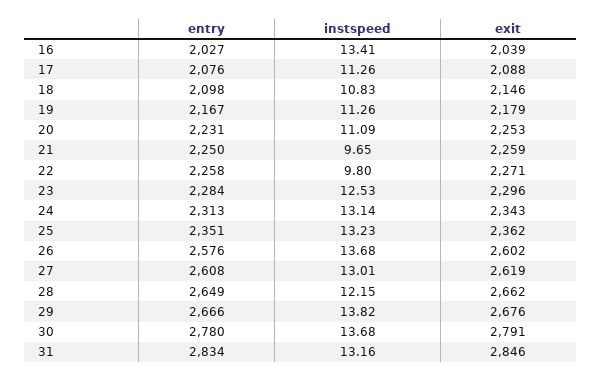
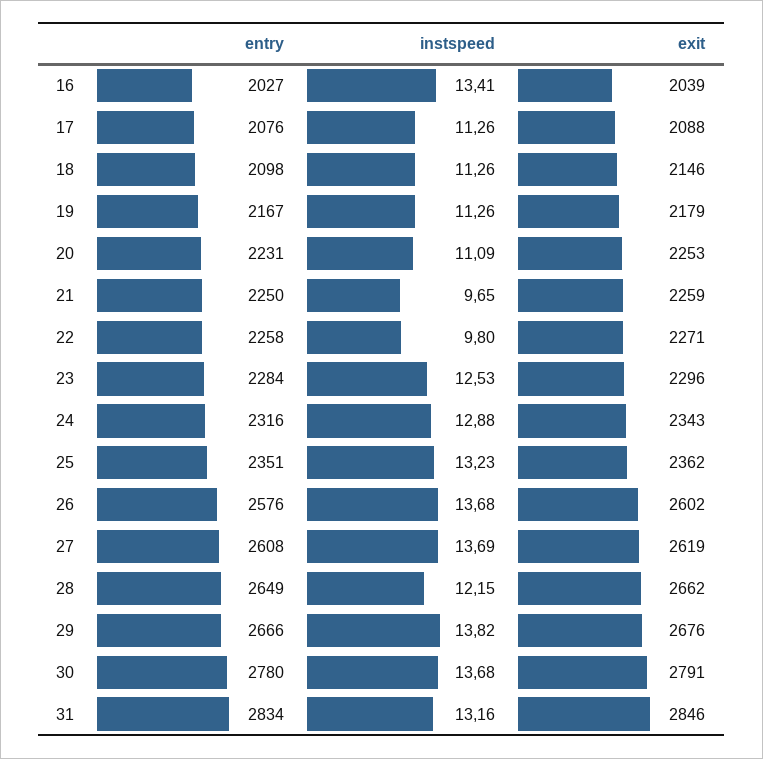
instspeed, 18: 10.83 -> 11.26
entry, 24: 2313 -> 2316
instspeed, 24: 13.14 -> 12.88
instspeed, 27: 13.01 -> 13.69

